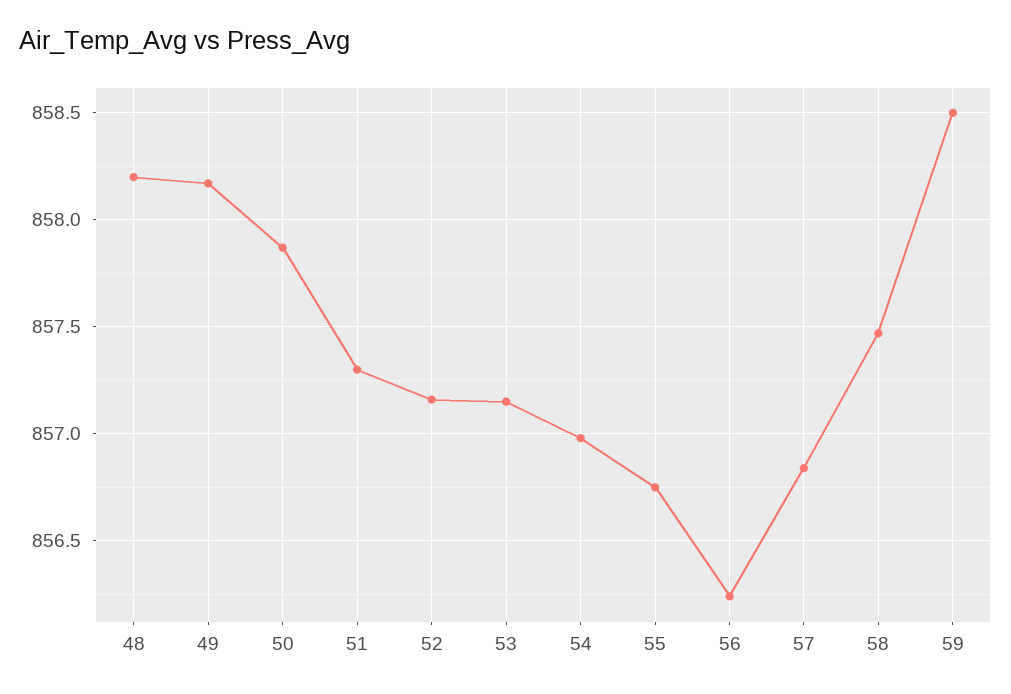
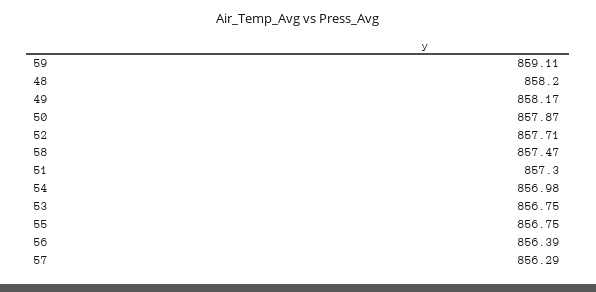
52: 857.15 -> 857.71
53: 857.15 -> 856.75
56: 856.25 -> 856.39
57: 856.85 -> 856.29
59: 858.5 -> 859.11

